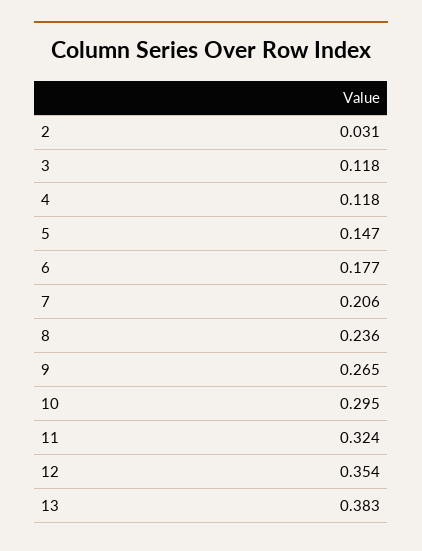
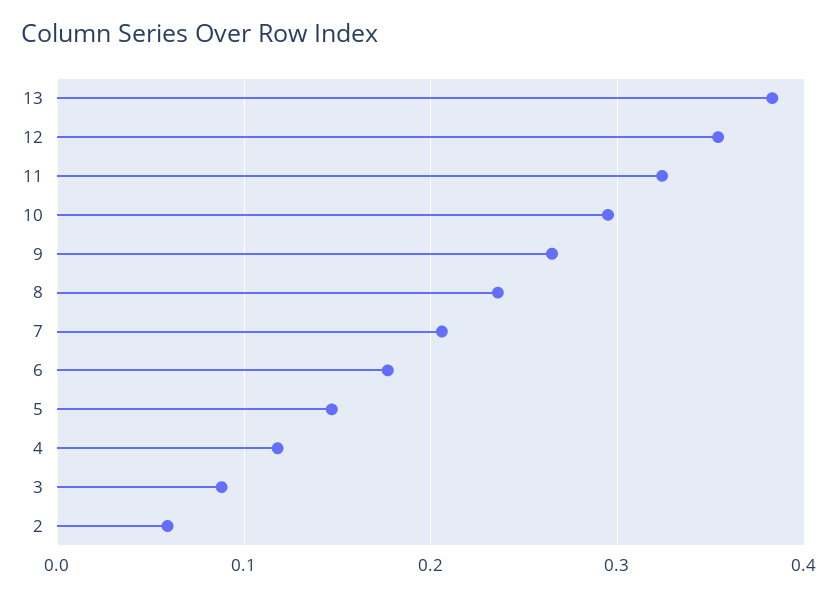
2: 0.031 -> 0.06
3: 0.118 -> 0.09

